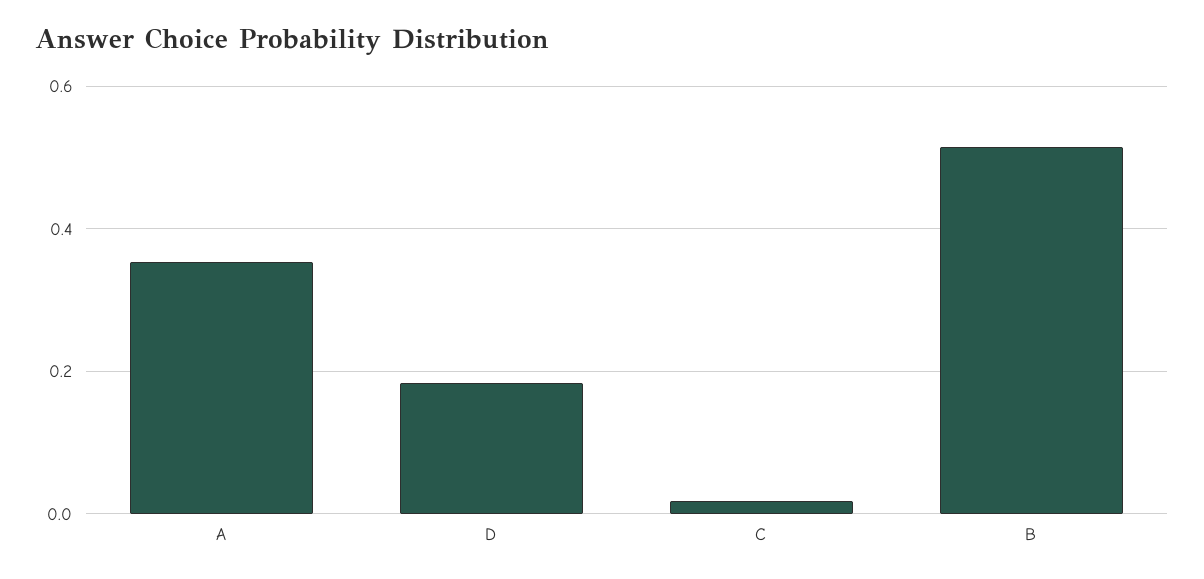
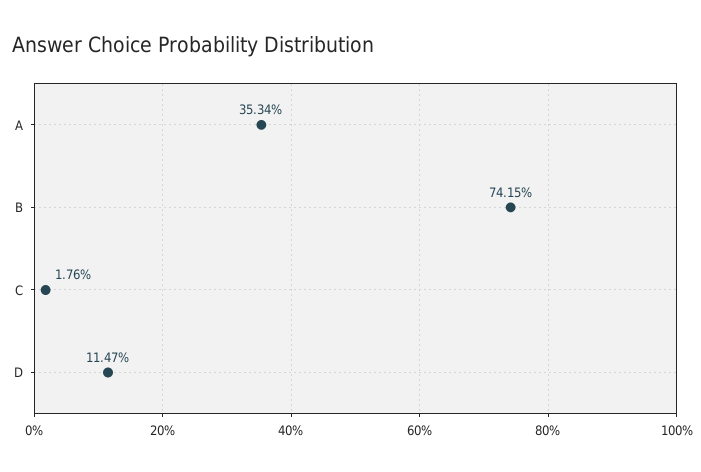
D: 0.18 -> 0.1147
B: 0.52 -> 0.7415

